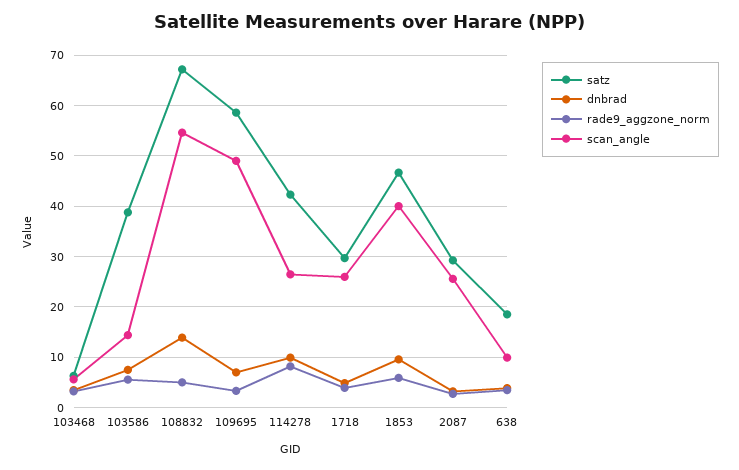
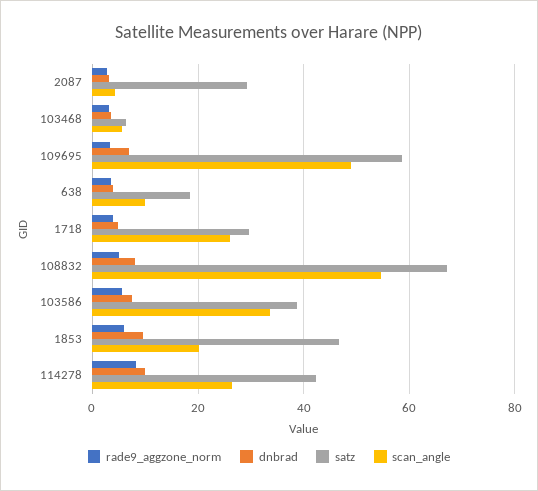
scan_angle, 103586: 14 -> 34
dnbrad, 108832: 14 -> 8
scan_angle, 1853: 40 -> 20
scan_angle, 2087: 26 -> 4

